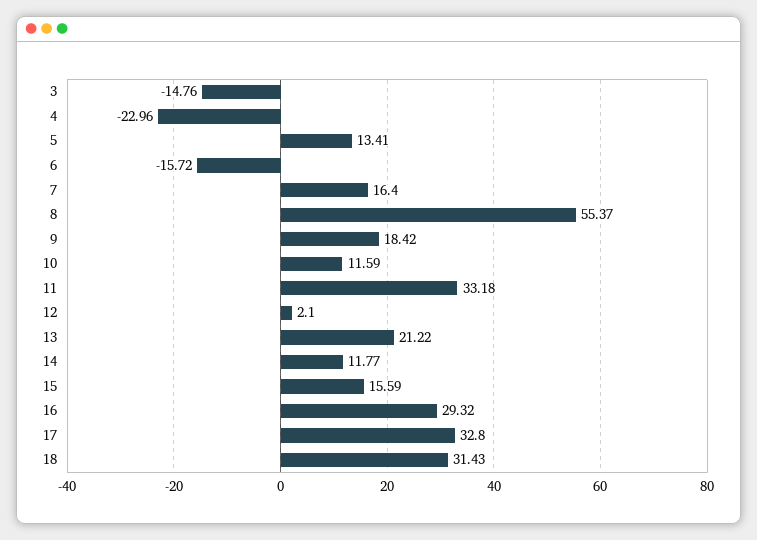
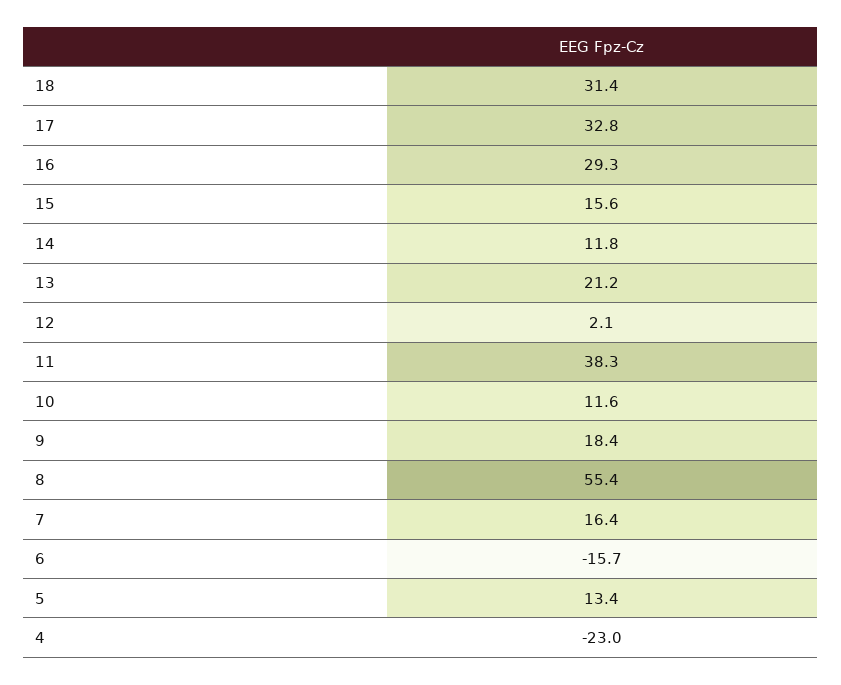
3: -14.76 -> none
11: 33.18 -> 38.3

